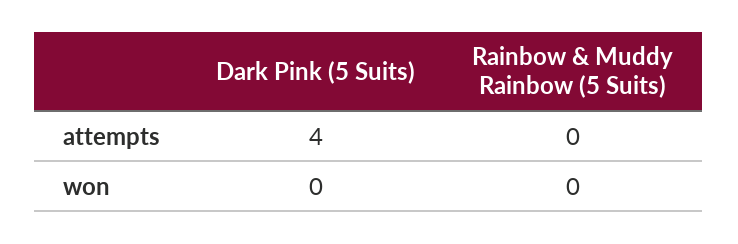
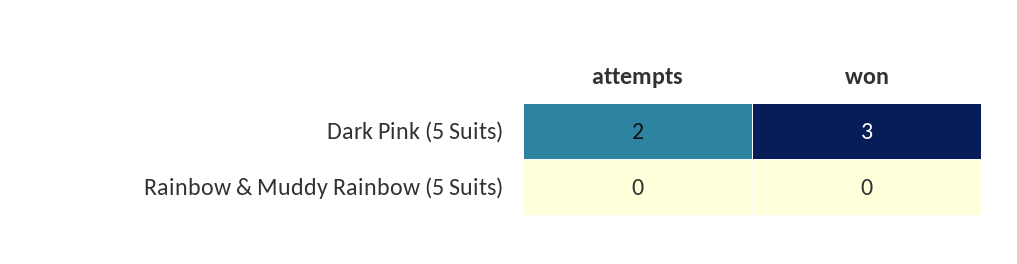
Dark Pink (5 Suits), attempts: 4 -> 2
Dark Pink (5 Suits), won: 0 -> 3

